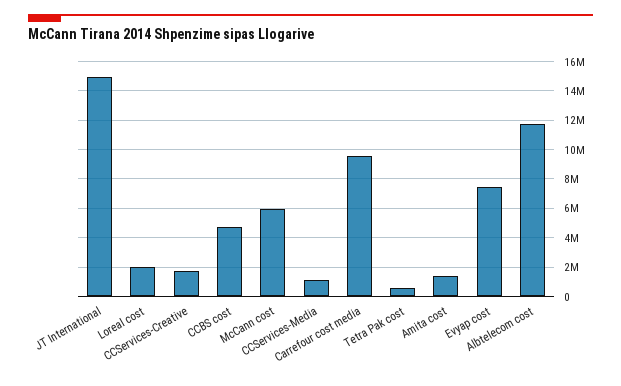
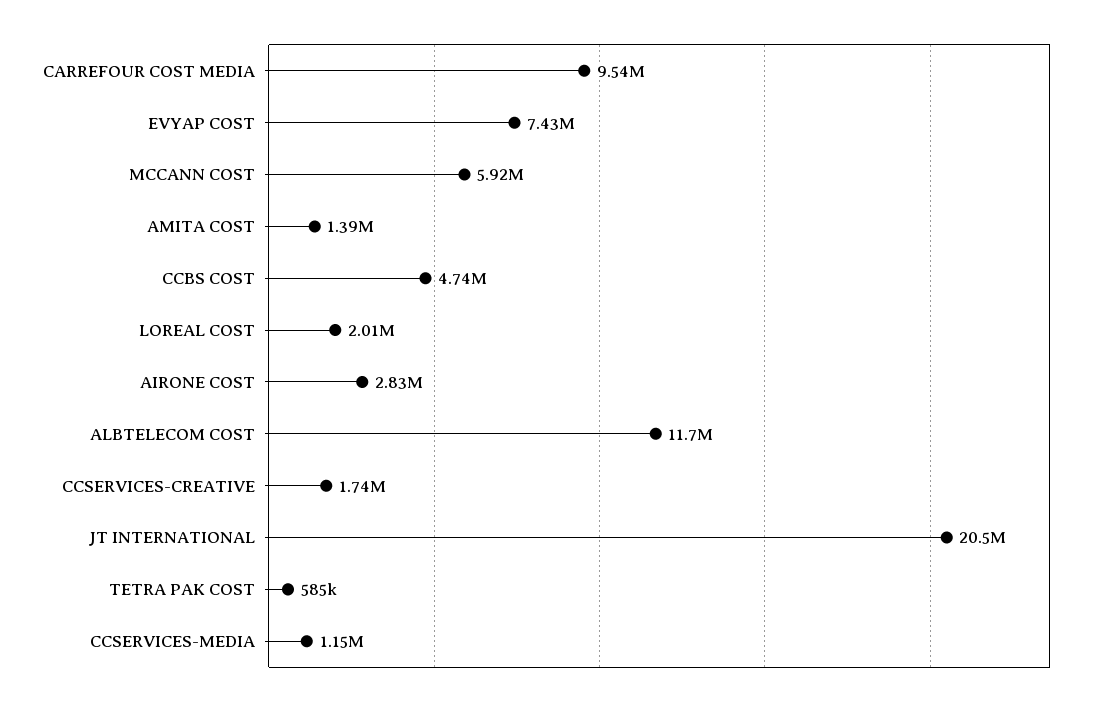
JT International: 15000000 -> 20500000
AIRONE COST: none -> 2830000

